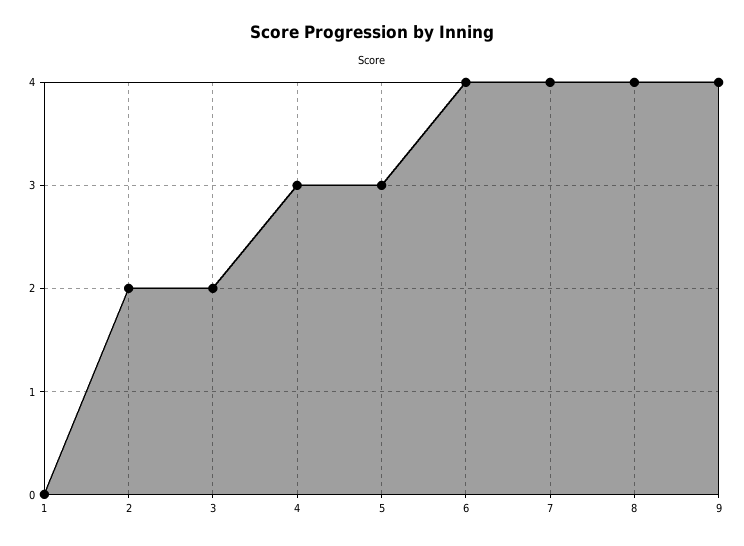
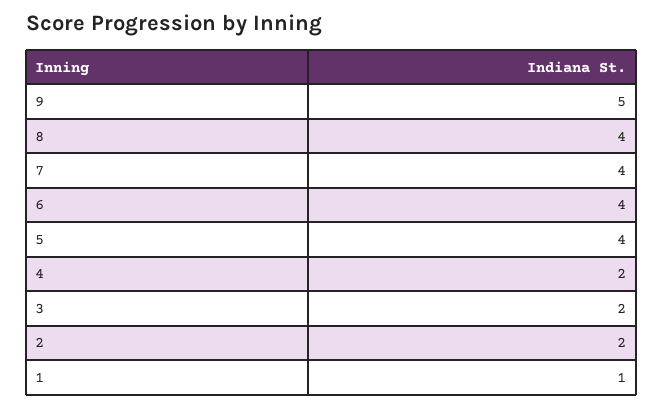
1: 0 -> 1
4: 3 -> 2
5: 3 -> 4
9: 4 -> 5

